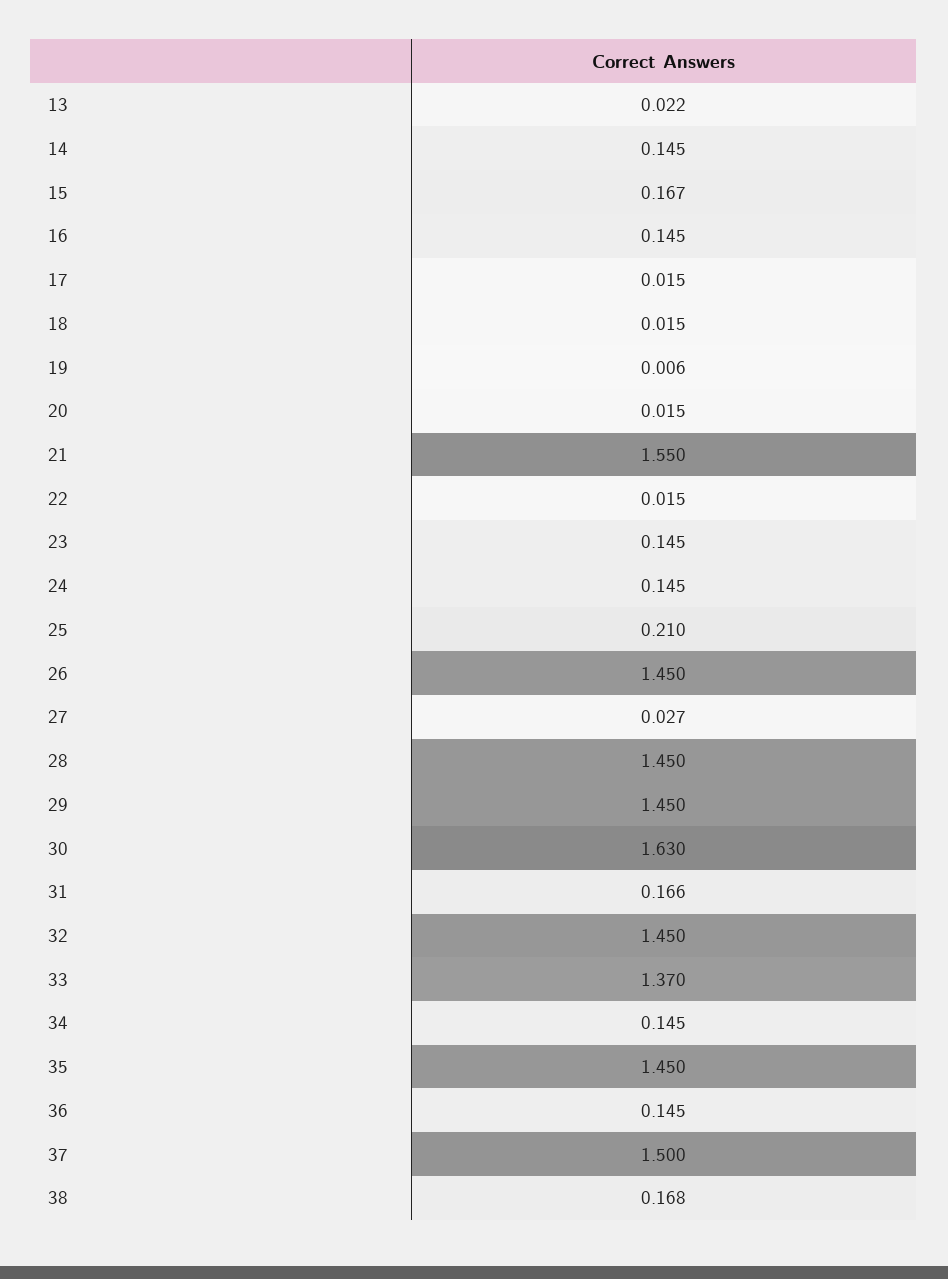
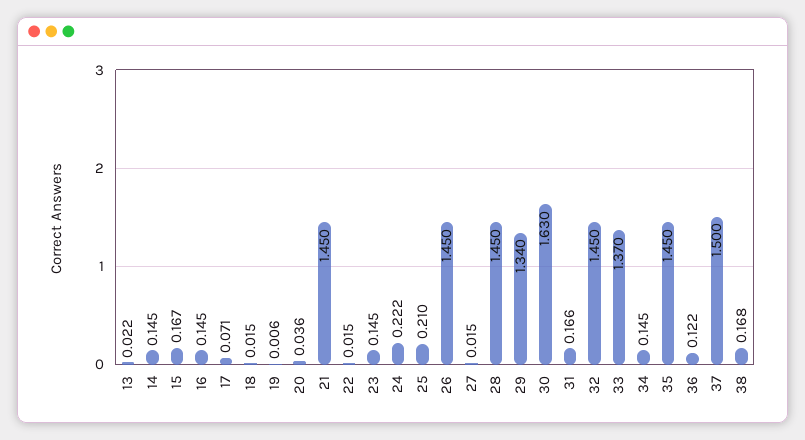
17: 0.015 -> 0.071
20: 0.015 -> 0.036
21: 1.55 -> 1.45
24: 0.145 -> 0.222
27: 0.027 -> 0.015
29: 1.45 -> 1.34
36: 0.145 -> 0.122

